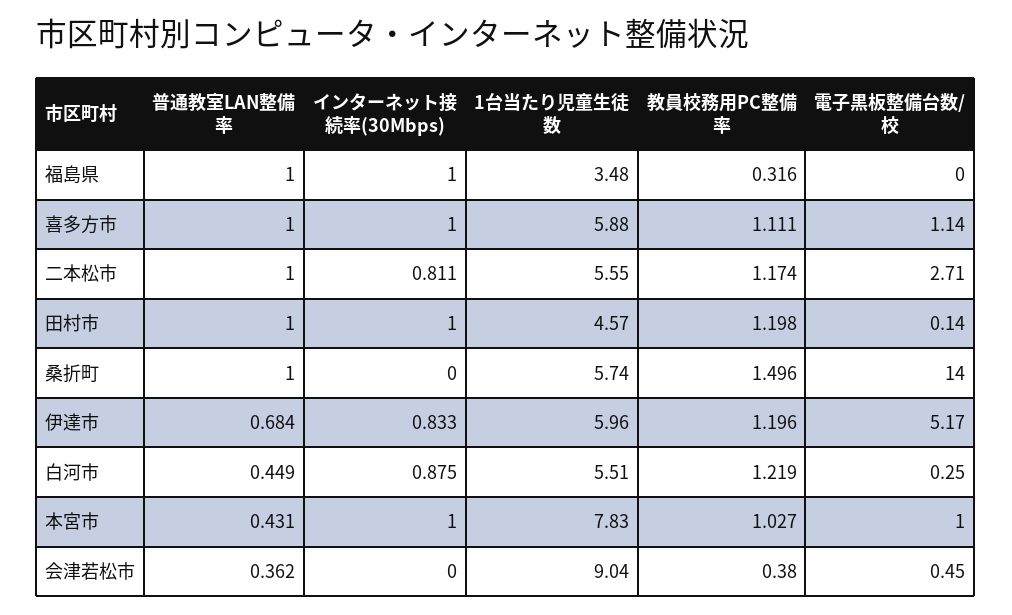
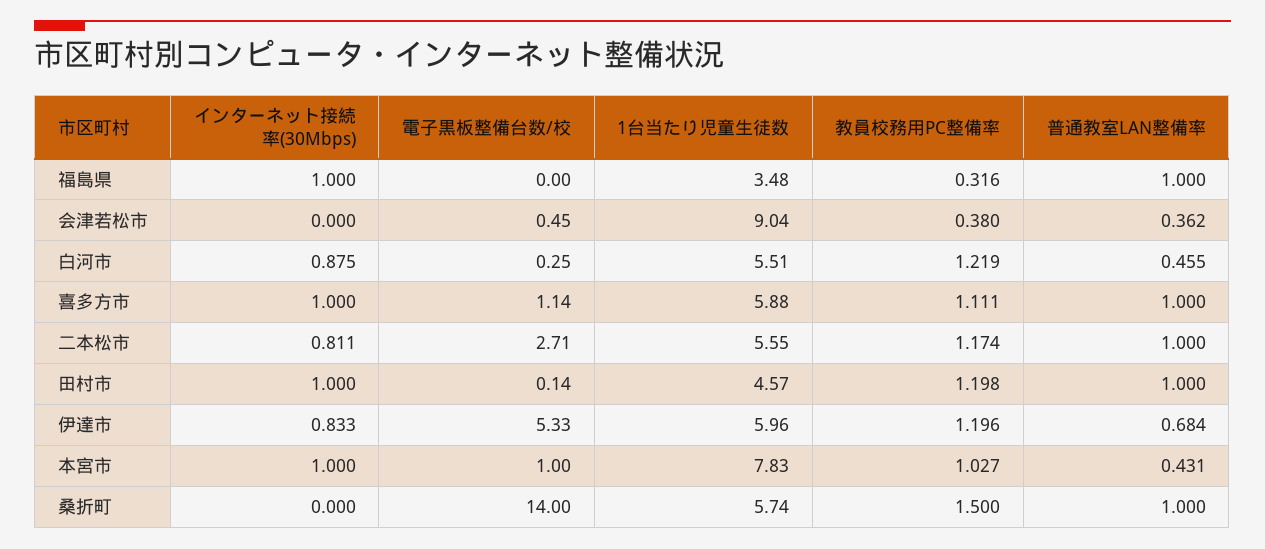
教員校務用PC整備率, 桑折町: 1.496 -> 1.5
電子黒板整備台数/校, 伊達市: 5.17 -> 5.33
普通教室LAN整備率, 白河市: 0.449 -> 0.455

